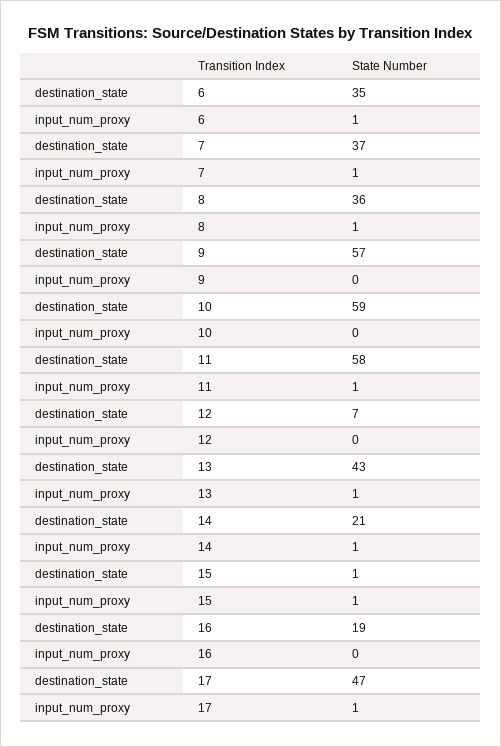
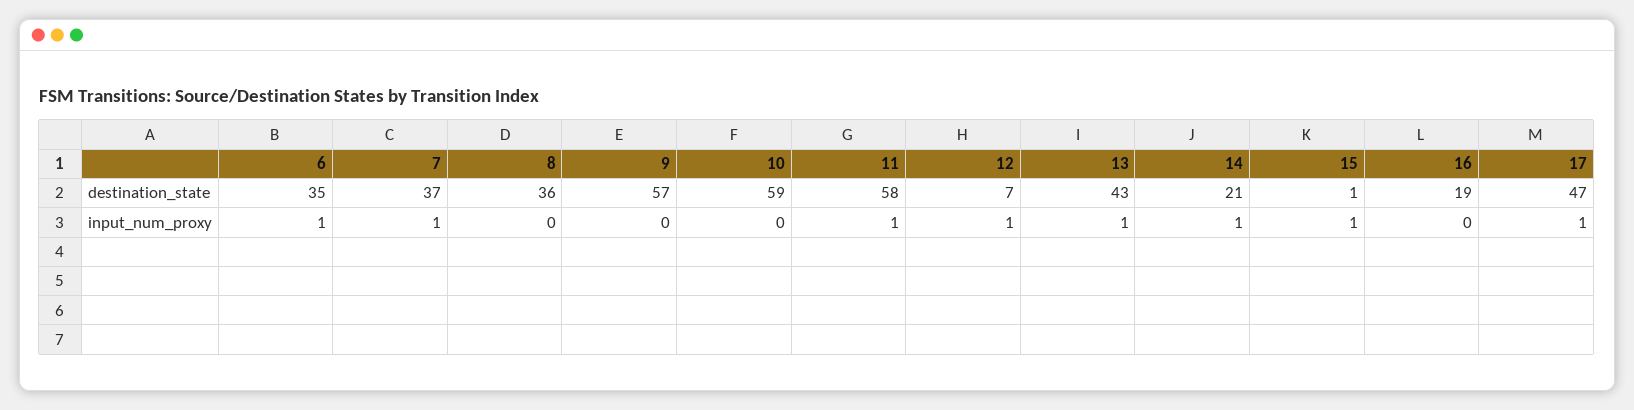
input_num_proxy, 8: 1 -> 0
input_num_proxy, 12: 0 -> 1

